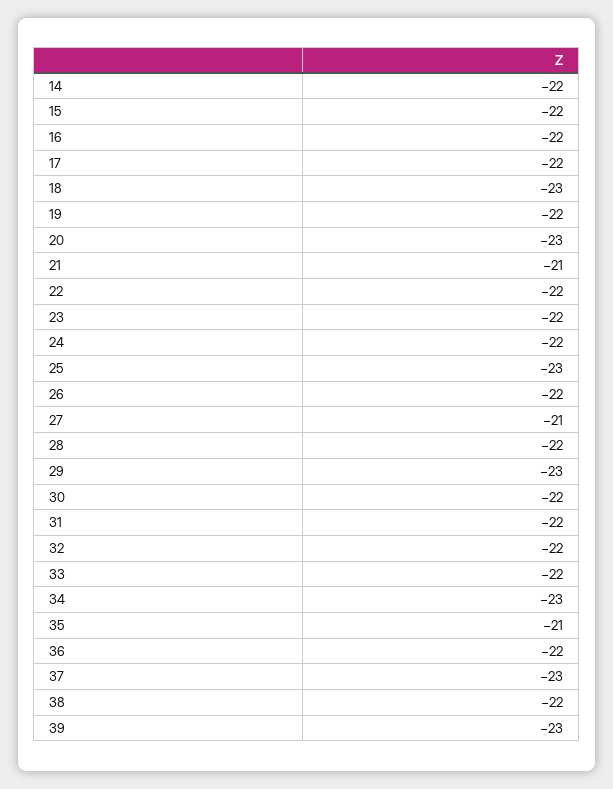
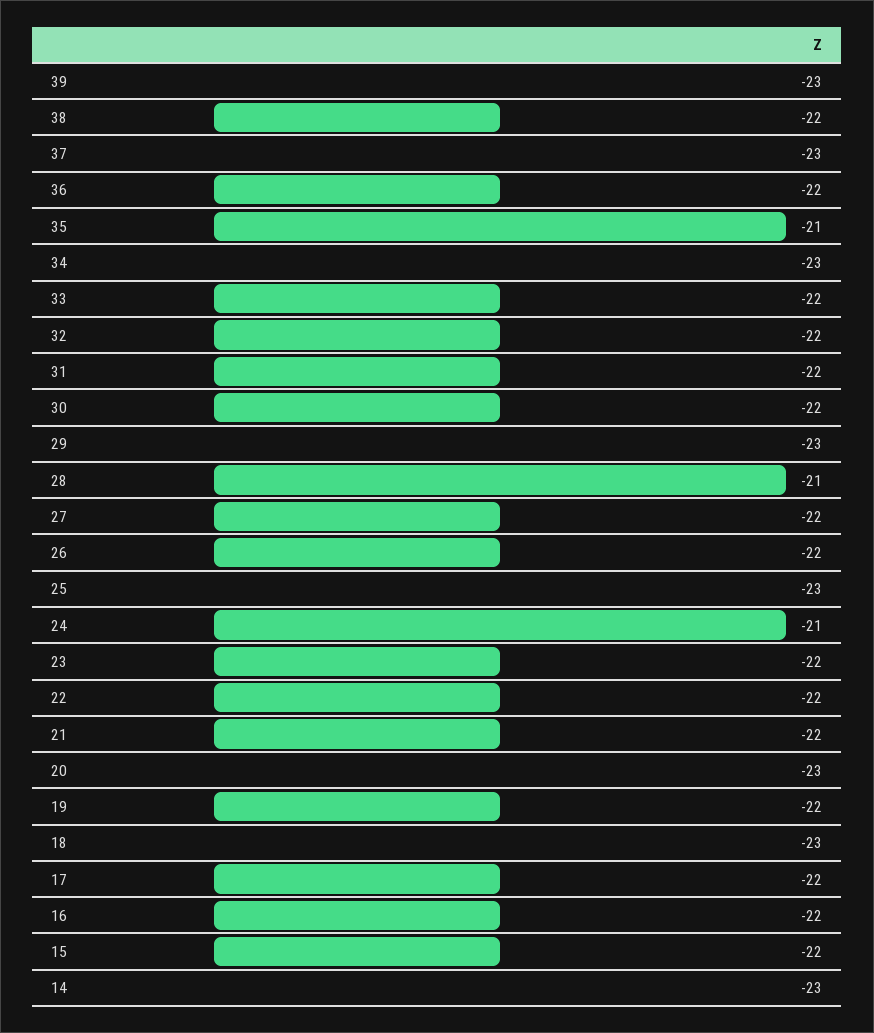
14: -22 -> -23
21: -21 -> -22
24: -22 -> -21
27: -21 -> -22
28: -22 -> -21

